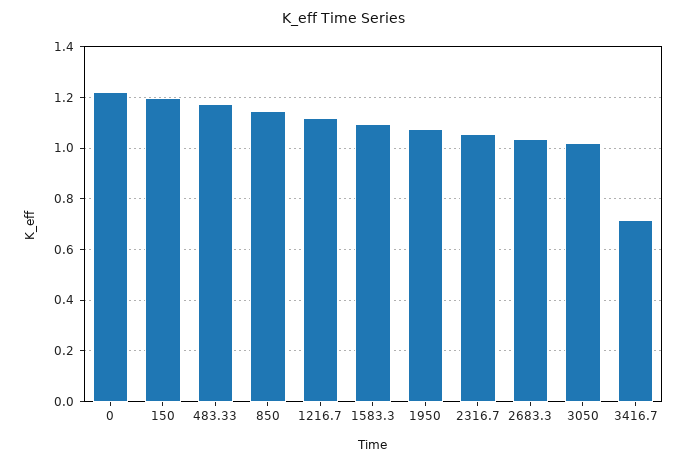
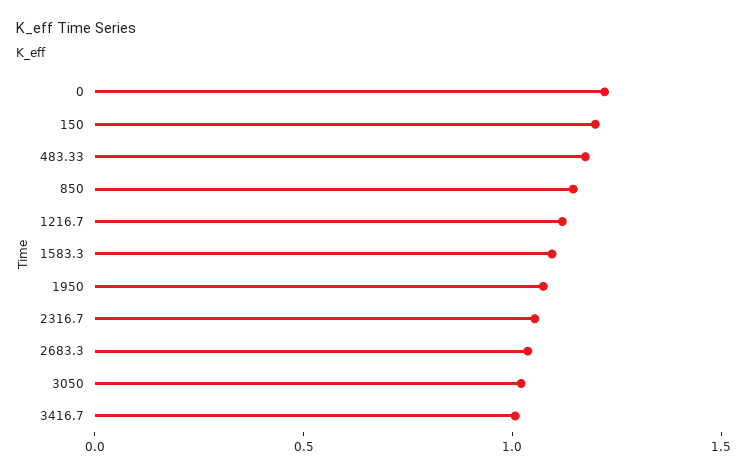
3416.7: 0.725 -> 1

